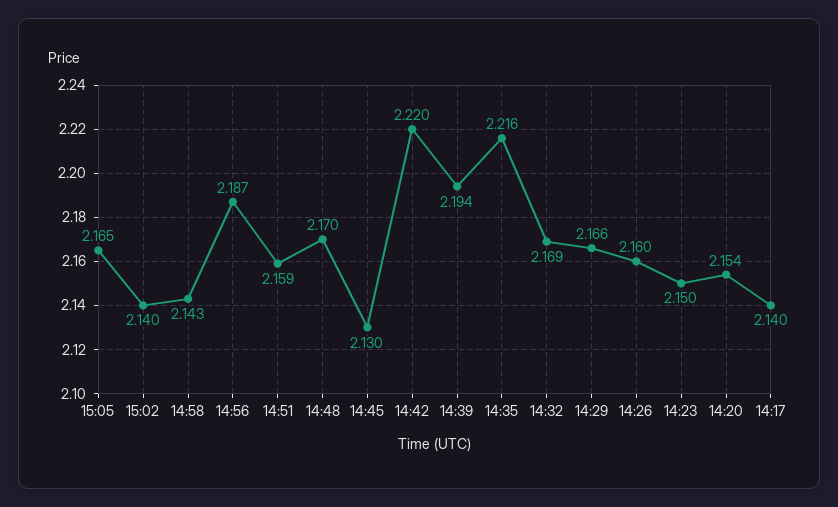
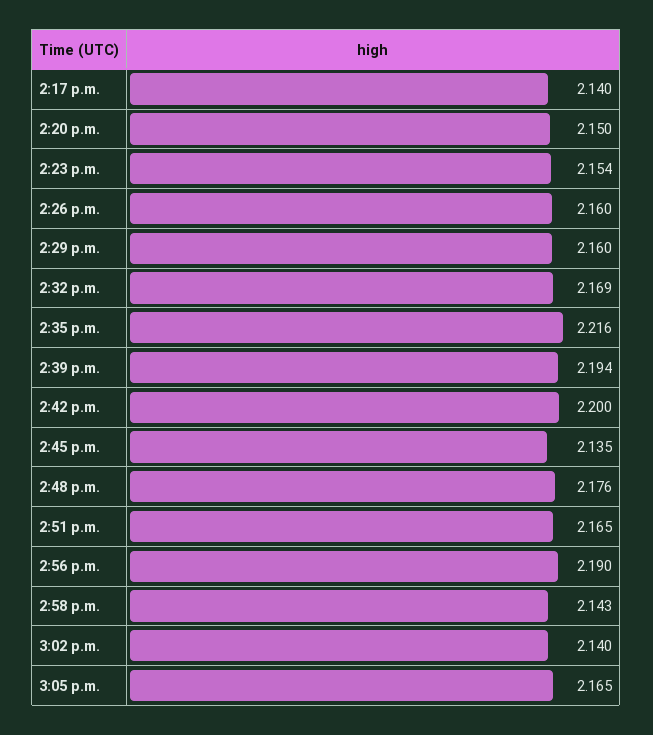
14:56: 2.187 -> 2.19
14:51: 2.159 -> 2.165
14:48: 2.17 -> 2.176
14:45: 2.13 -> 2.135
14:42: 2.22 -> 2.2
14:29: 2.166 -> 2.16
14:23: 2.15 -> 2.154
14:20: 2.154 -> 2.15

